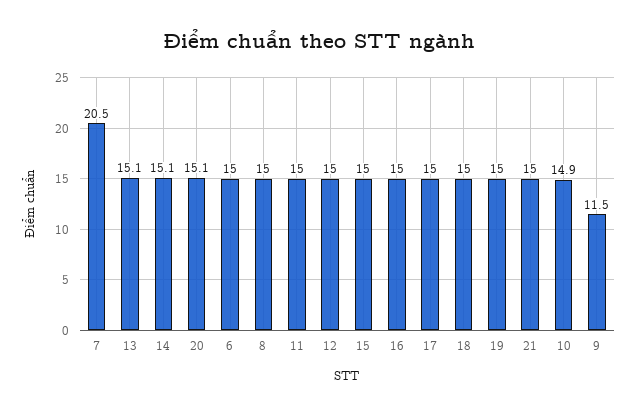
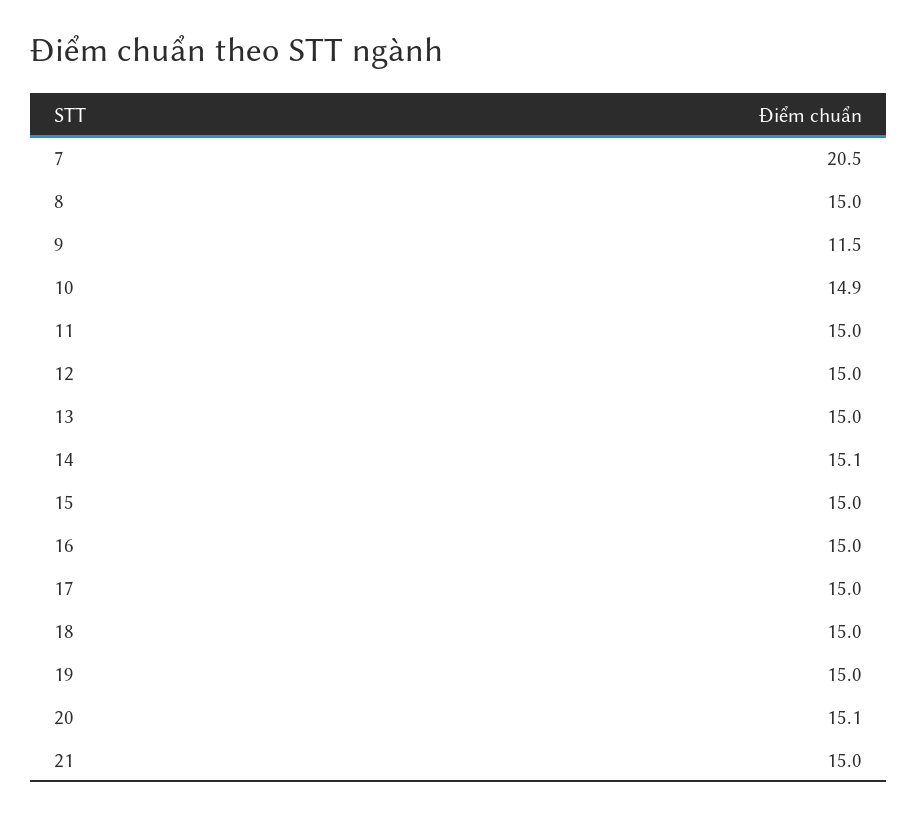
13: 15.1 -> 15
6: 15 -> none

